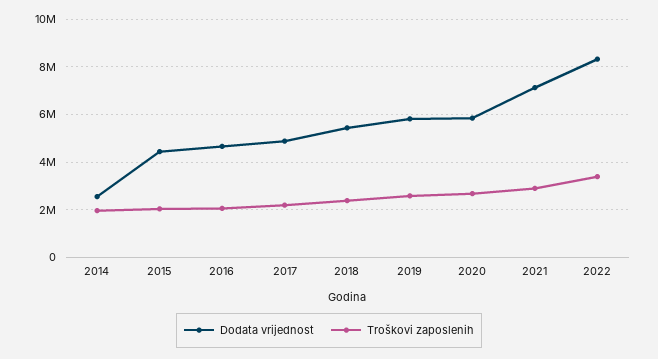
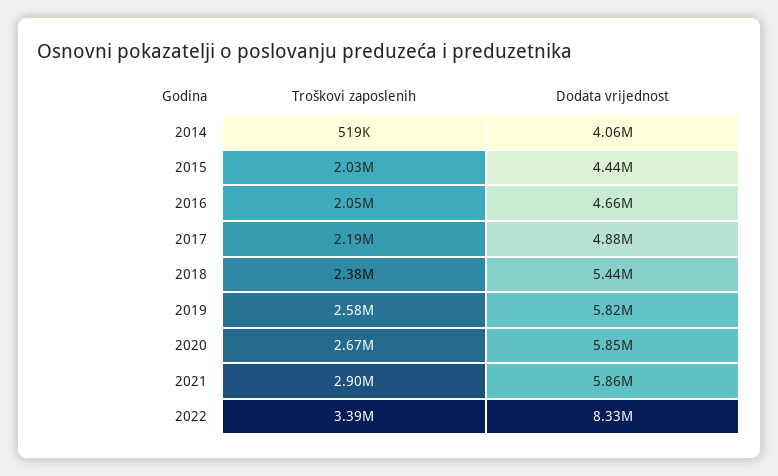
Dodata vrijednost, 2014: 2500000 -> 4060000
Troškovi zaposlenih, 2014: 2000000 -> 519000
Dodata vrijednost, 2021: 7000000 -> 5860000

